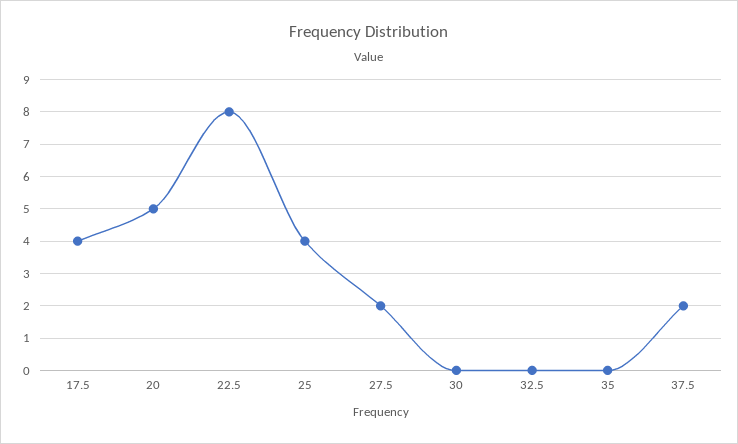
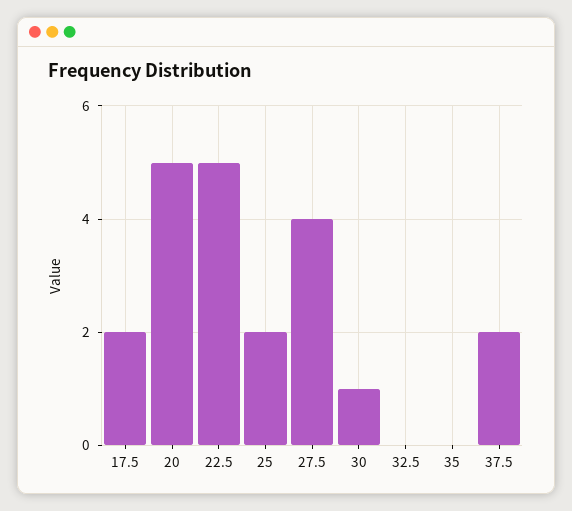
17.5: 4 -> 2
22.5: 8 -> 5
25: 4 -> 2
27.5: 2 -> 4
30: 0 -> 1

